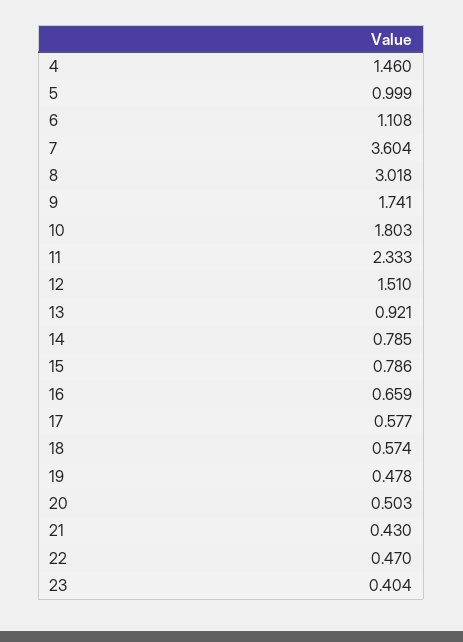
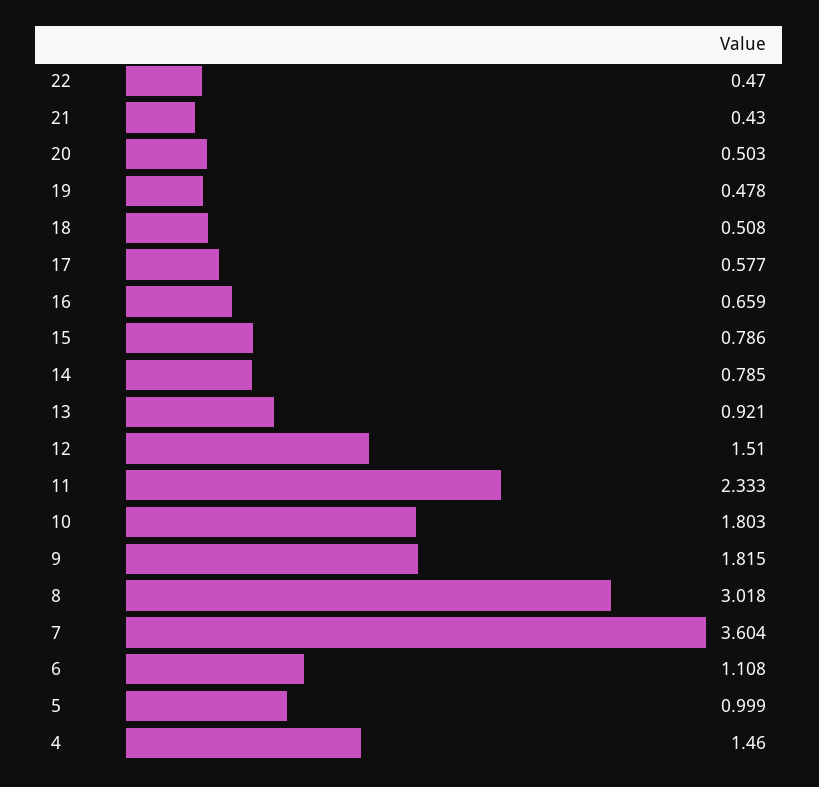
9: 1.741 -> 1.815
18: 0.574 -> 0.508
23: 0.404 -> none

